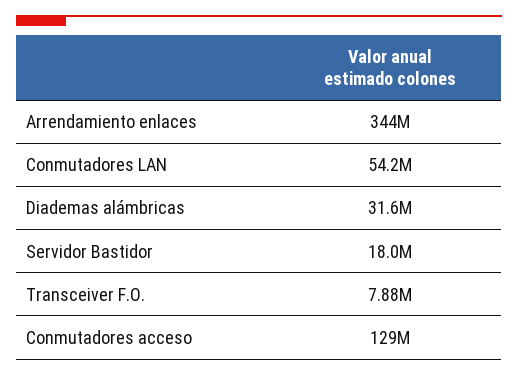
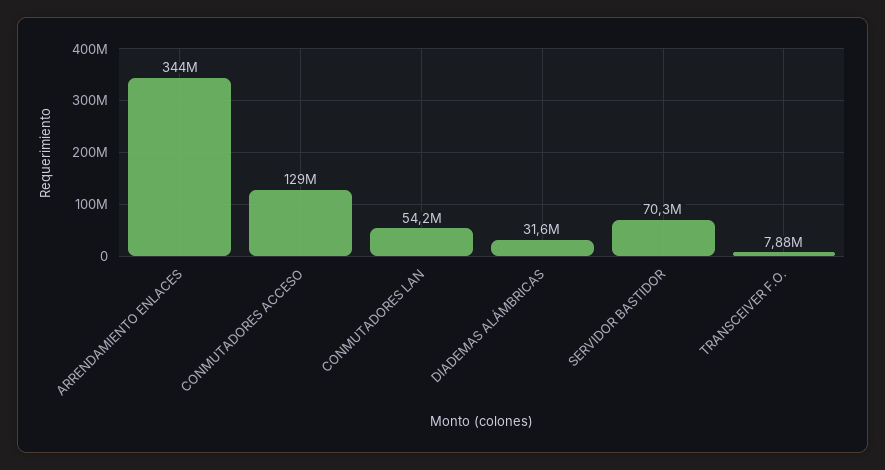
Servidor Bastidor: 18000000 -> 70300000

